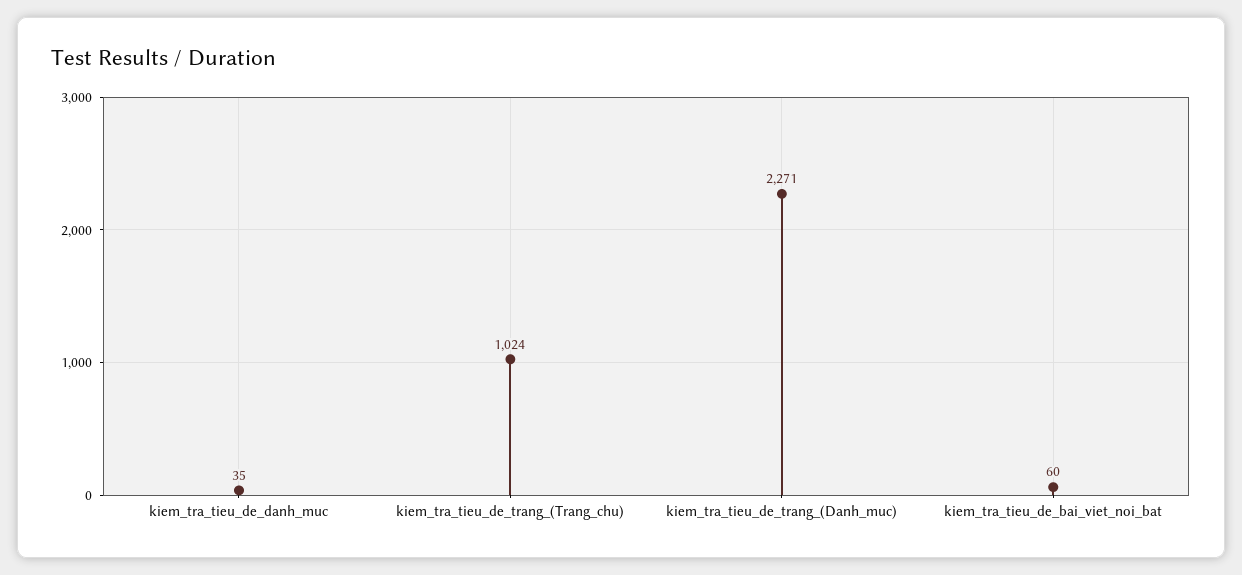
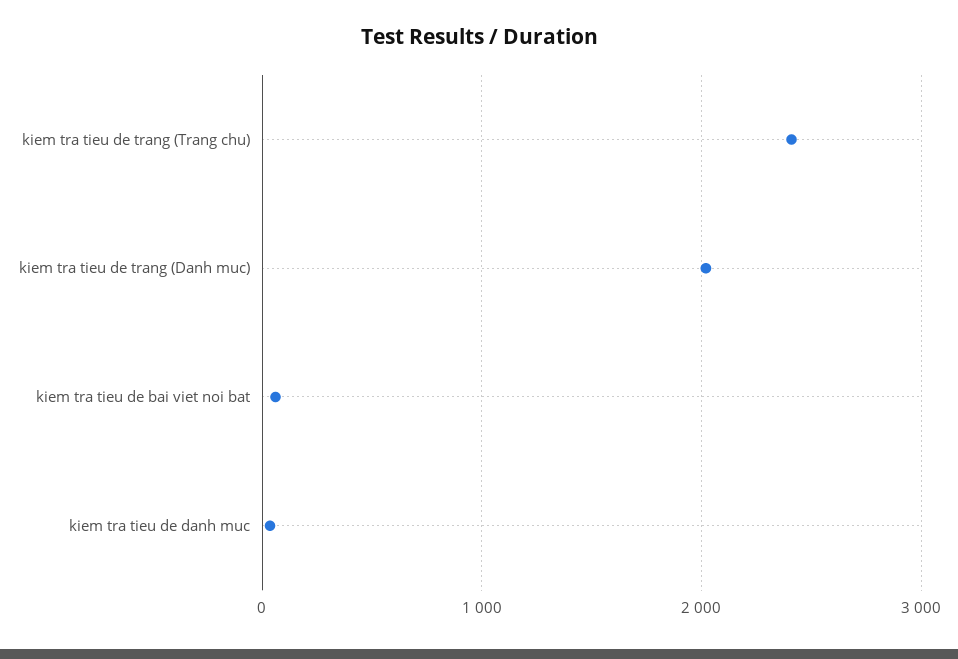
kiem_tra_tieu_de_trang_(Trang_chu): 1024 -> 2400
kiem_tra_tieu_de_trang_(Danh_muc): 2271 -> 2000

